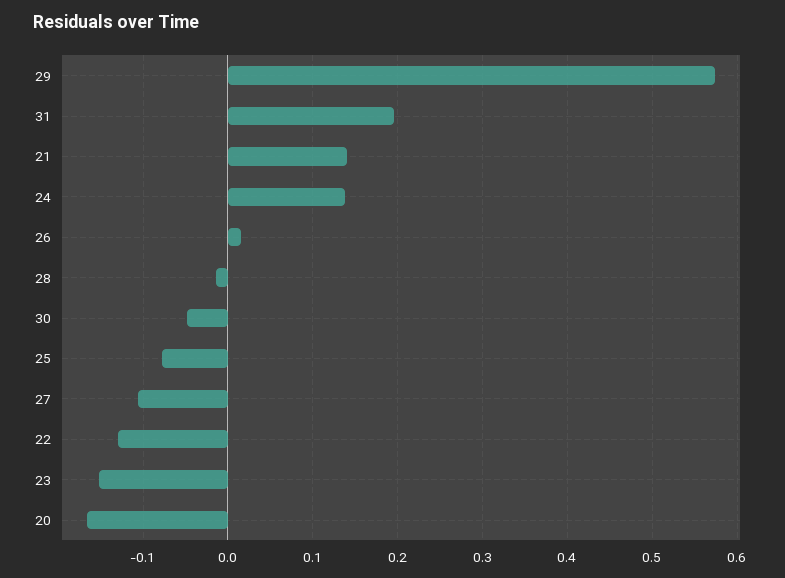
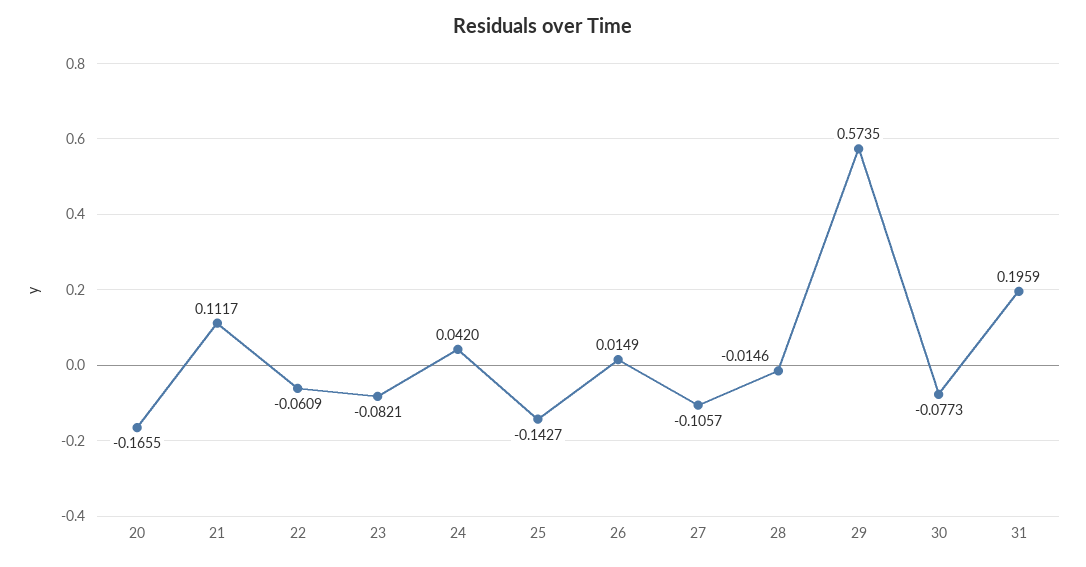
21: 0.14 -> 0.1117
24: 0.14 -> 0.042
30: -0.05 -> -0.0773
25: -0.08 -> -0.1427
22: -0.13 -> -0.0609
23: -0.15 -> -0.0821

